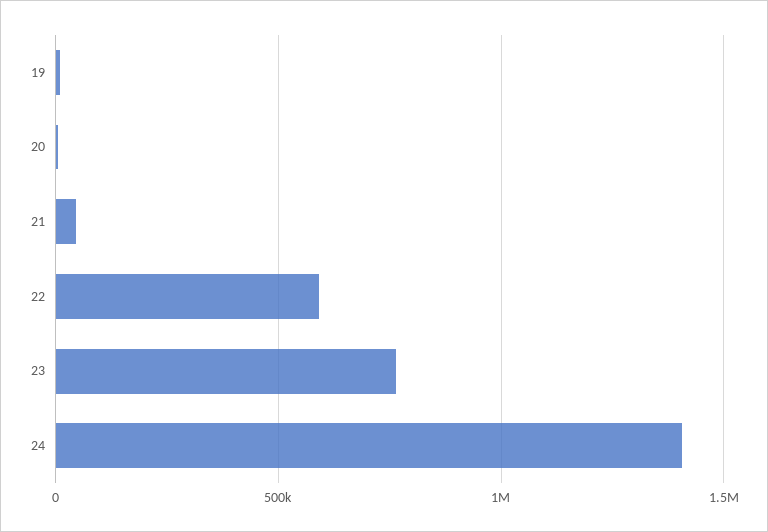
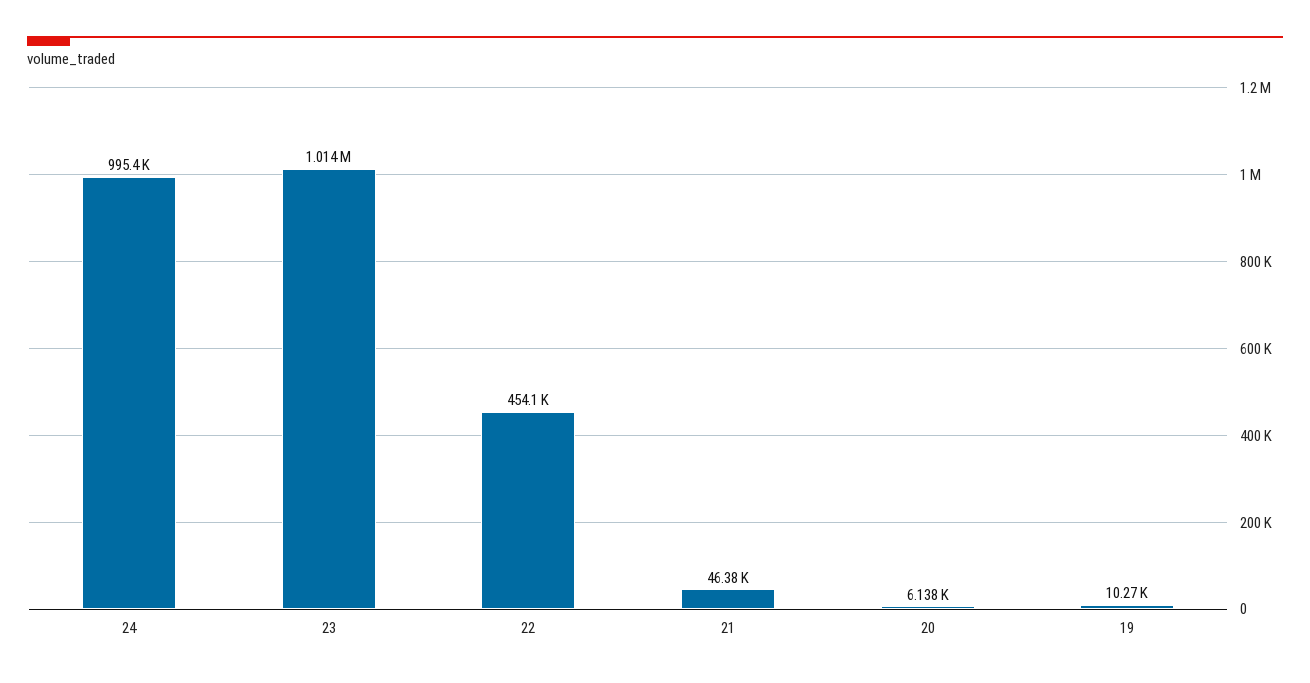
22: 600000 -> 454100
23: 750000 -> 1014000
24: 1400000 -> 995400

